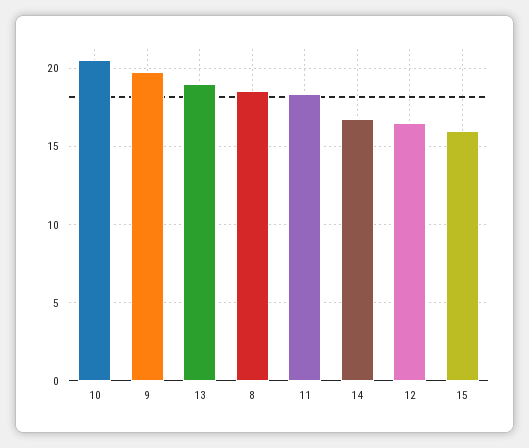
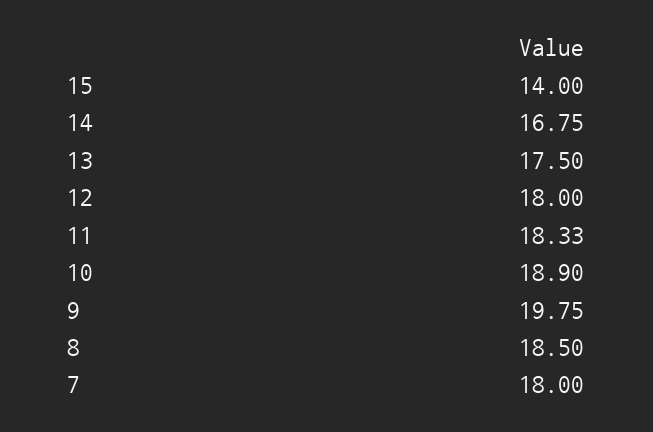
10: 20.5 -> 18.9
13: 19 -> 17.5
12: 16.5 -> 18
15: 16 -> 14
7: none -> 18

